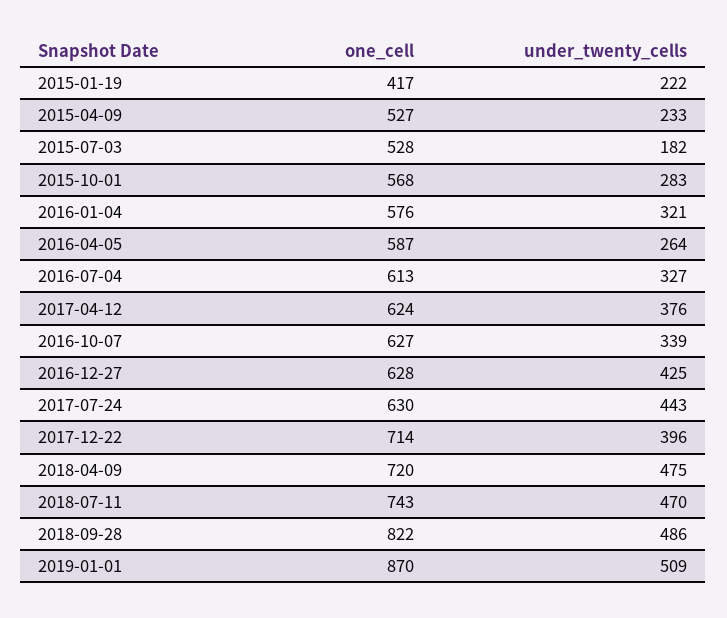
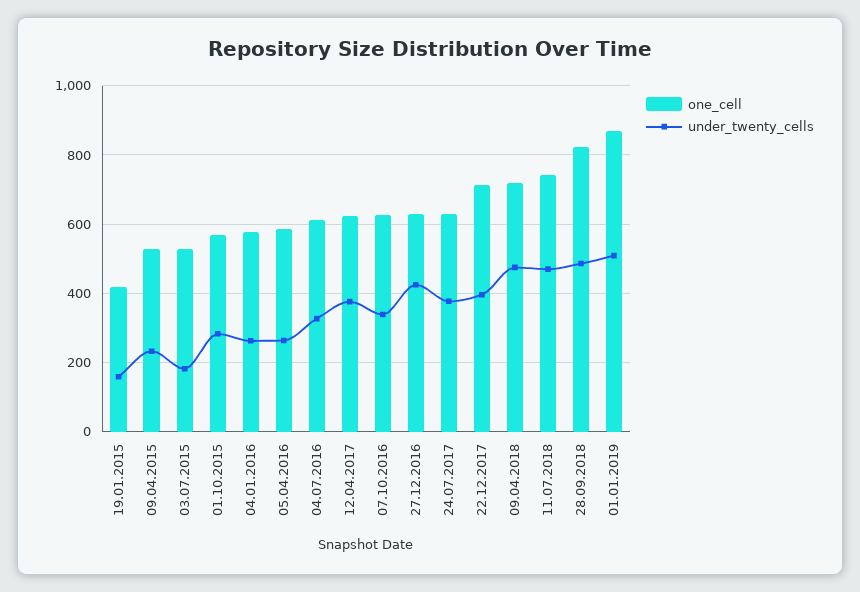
under_twenty_cells, 2015-01-19: 222 -> 160
under_twenty_cells, 2016-01-04: 321 -> 260
under_twenty_cells, 2017-07-24: 443 -> 380

